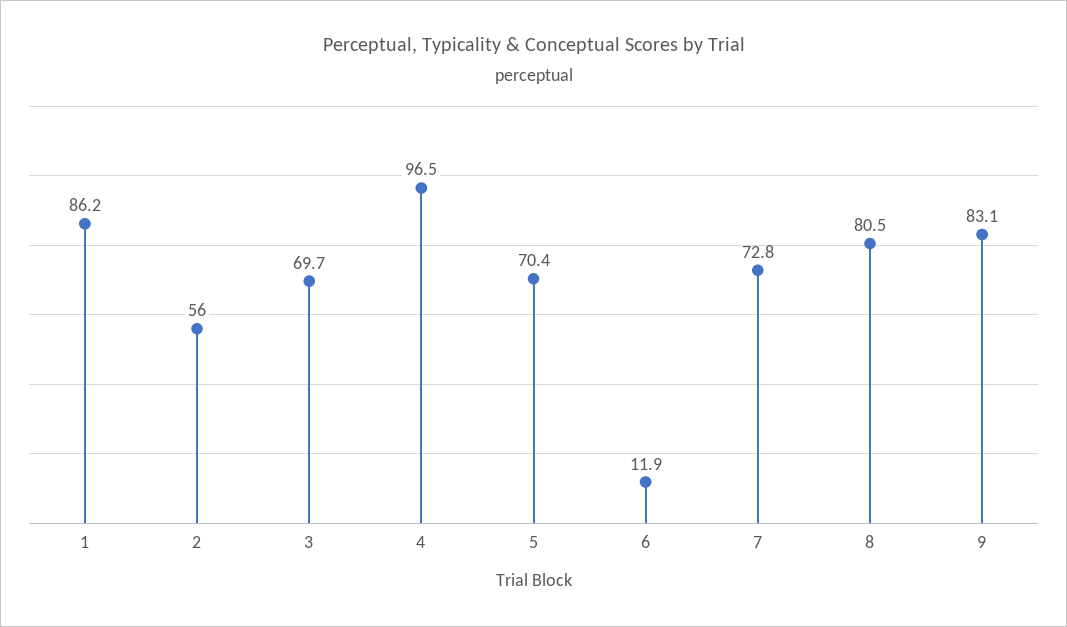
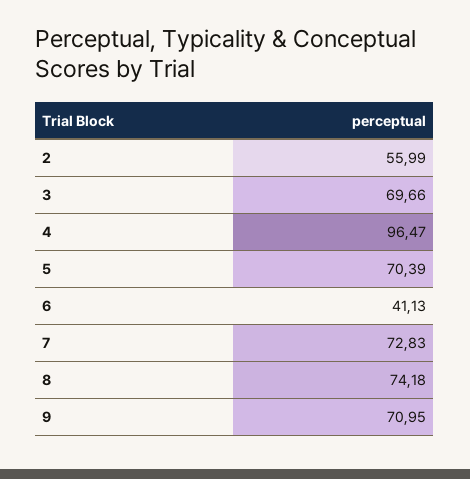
1: 86.2 -> none
6: 11.9 -> 41.13
8: 80.5 -> 74.18
9: 83.1 -> 70.95

